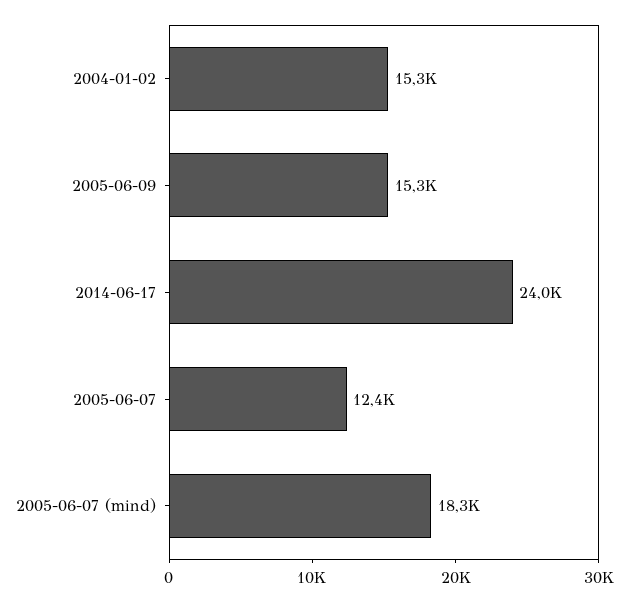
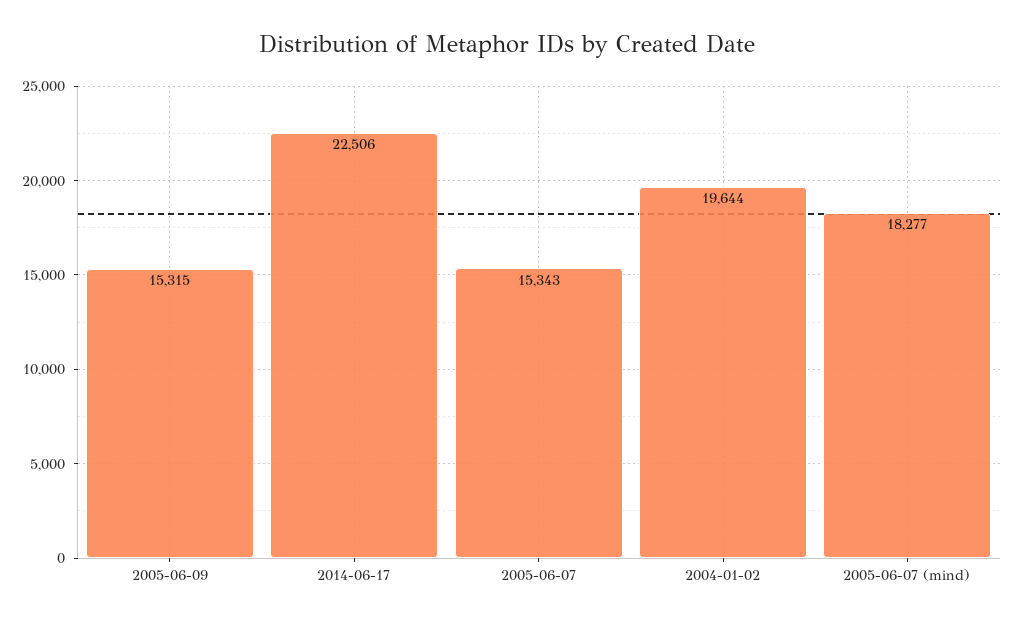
2004-01-02: 15300 -> 19644
2014-06-17: 24000 -> 22506
2005-06-07: 12400 -> 15343

